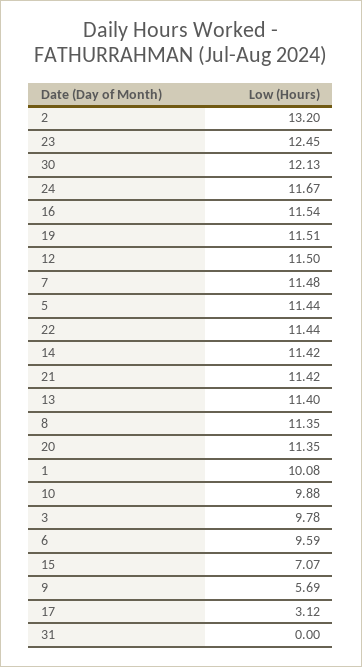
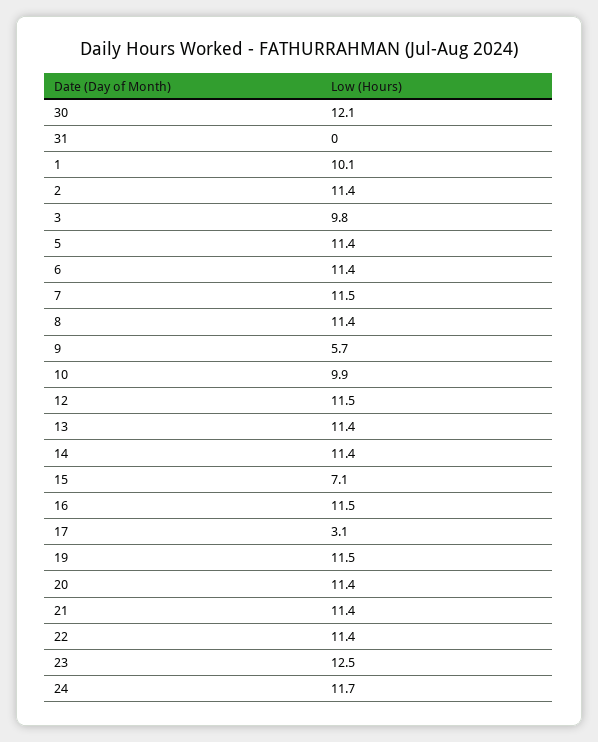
2: 13.2 -> 11.4
6: 9.59 -> 11.4

